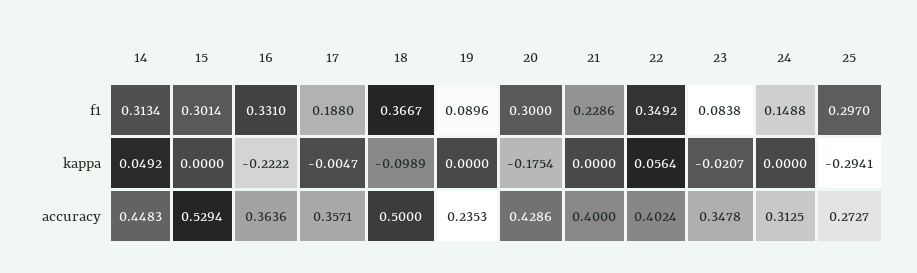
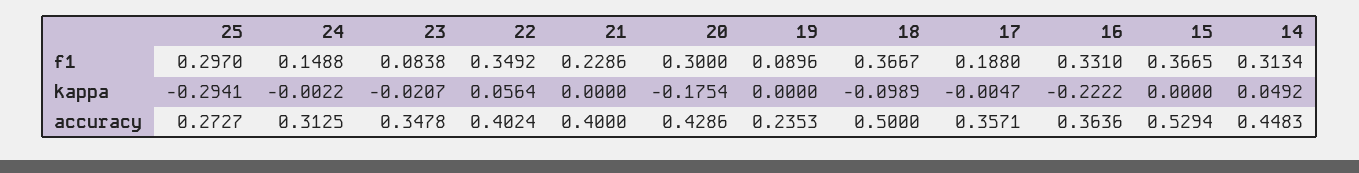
15, f1: 0.3014 -> 0.3665
24, kappa: 0 -> -0.0022

